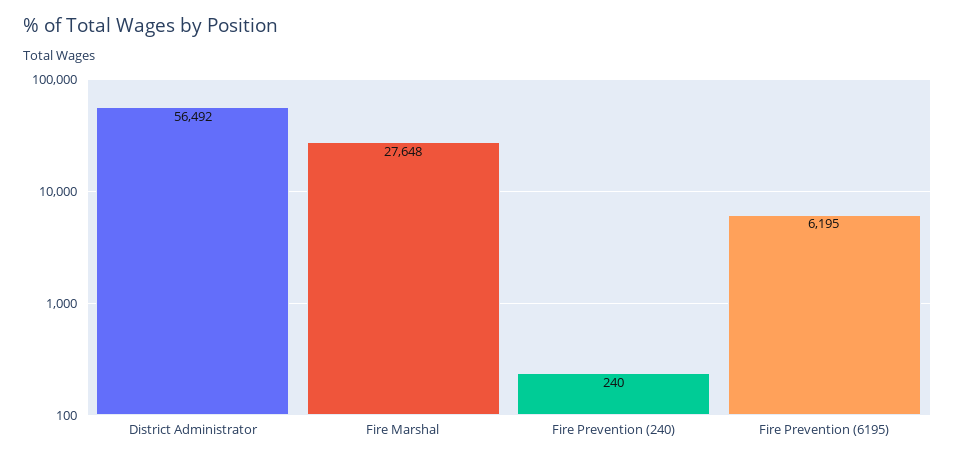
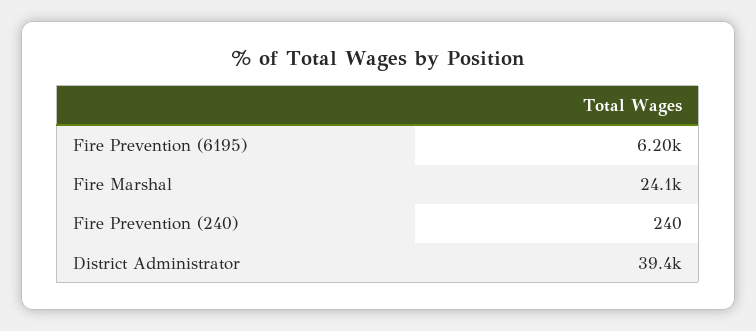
District Administrator: 56492 -> 39400
Fire Marshal: 27648 -> 24100

